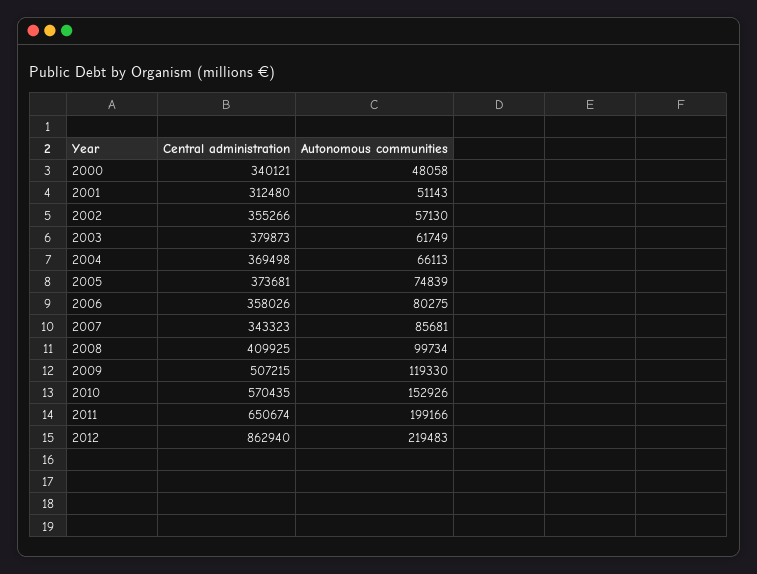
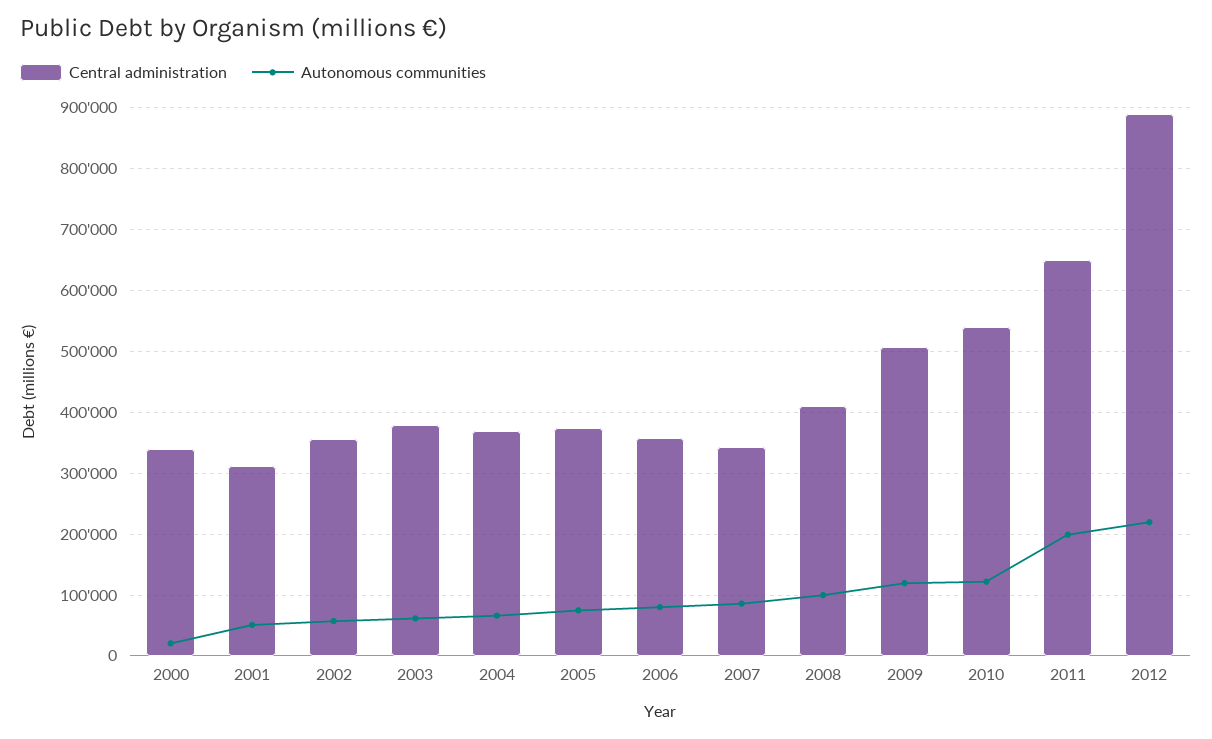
Autonomous communities, 2000: 48058 -> 20000
Central administration, 2010: 570435 -> 540000
Autonomous communities, 2010: 152926 -> 120000
Central administration, 2012: 862940 -> 890000

